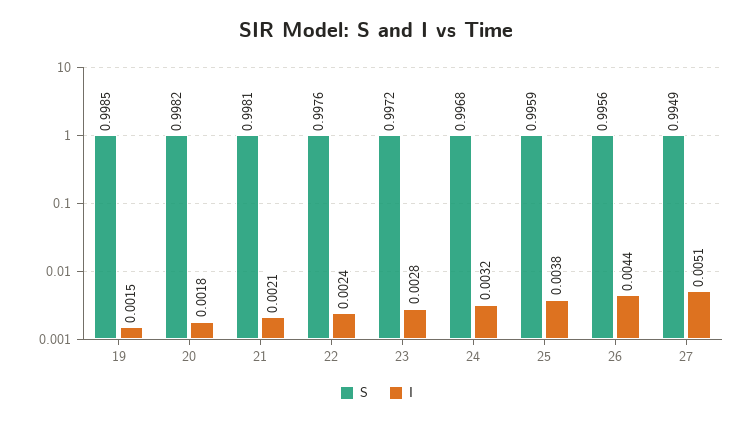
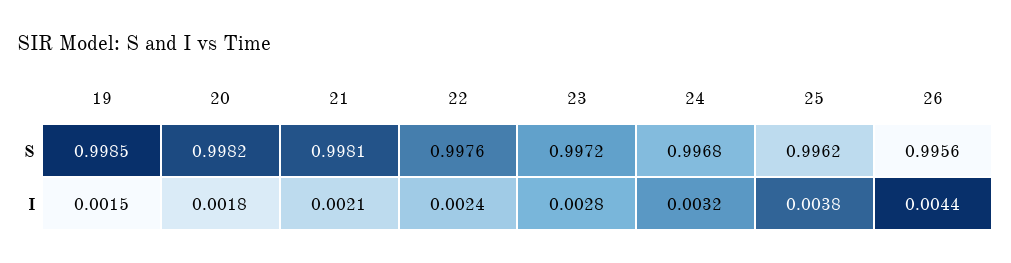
S, 25: 0.9959 -> 0.9962
S, 27: 0.9949 -> none
I, 27: 0.0051 -> none

